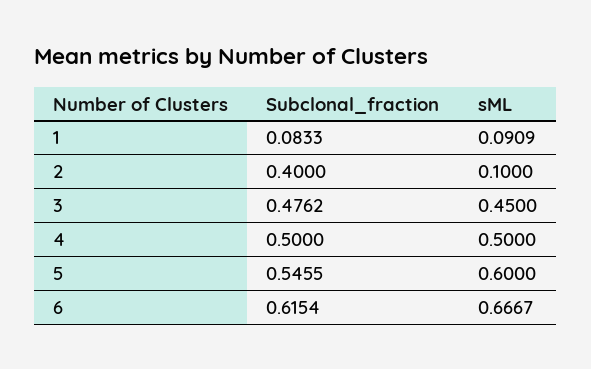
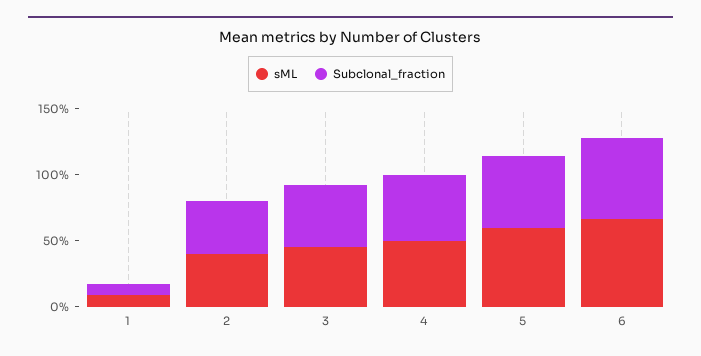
sML, 2: 0.1 -> 0.4

